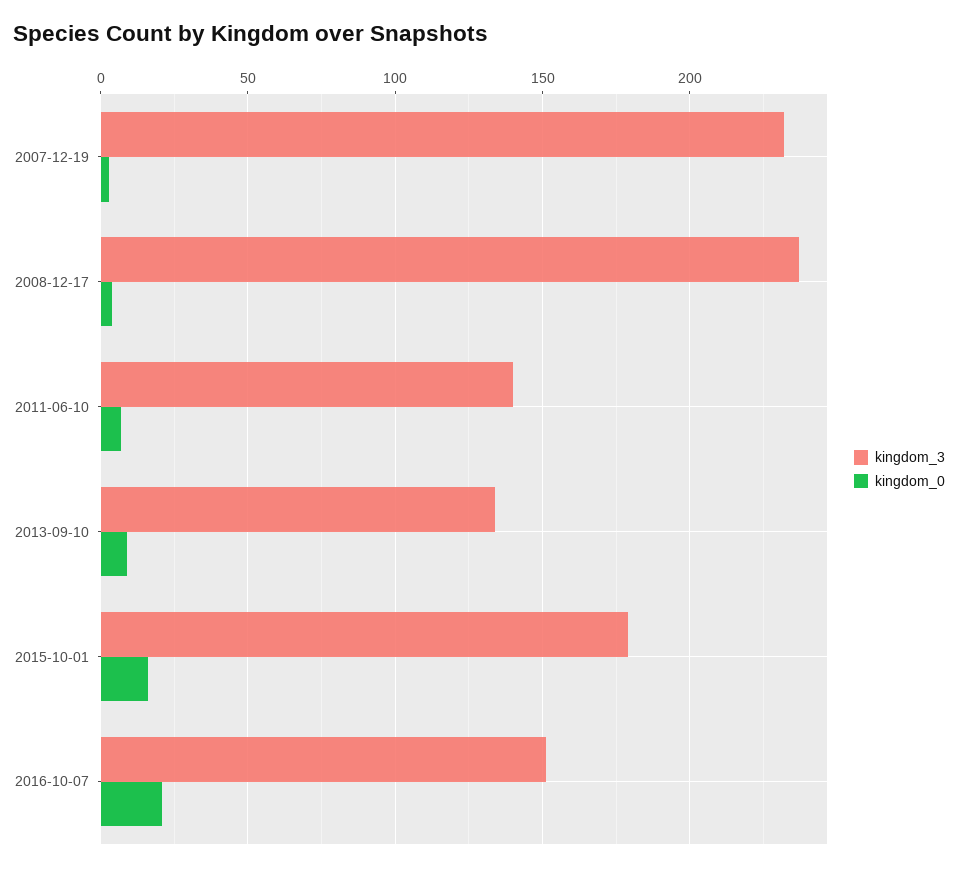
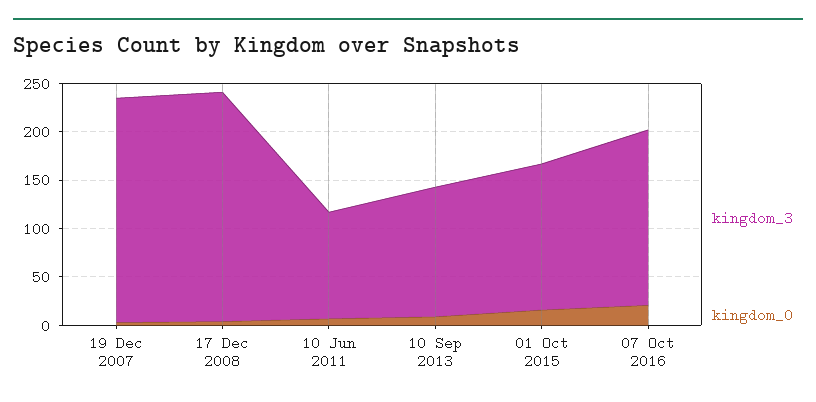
kingdom_3, 2011-06-10: 140 -> 110
kingdom_3, 2015-10-01: 180 -> 150
kingdom_3, 2016-10-07: 150 -> 180

